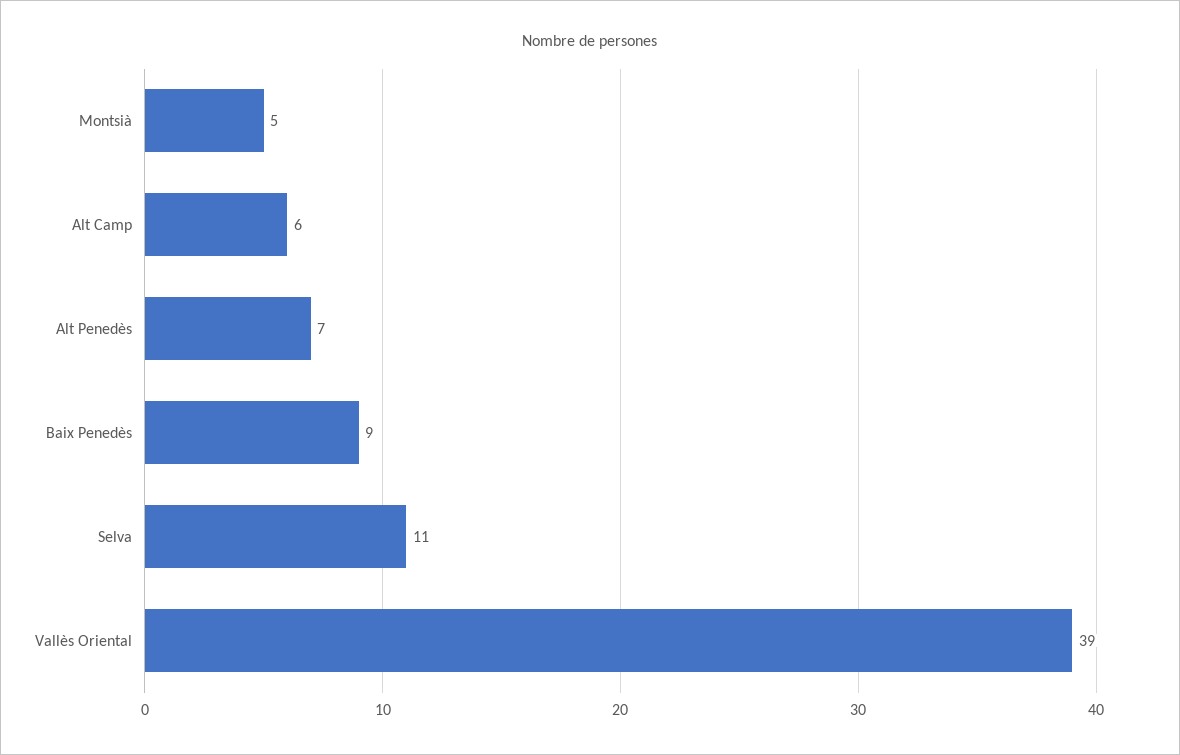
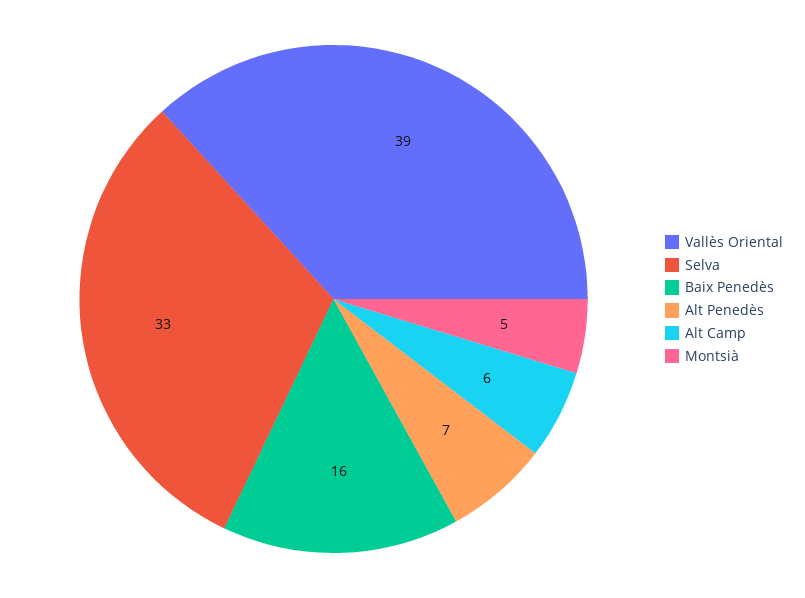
Baix Penedès: 9 -> 16
Selva: 11 -> 33

